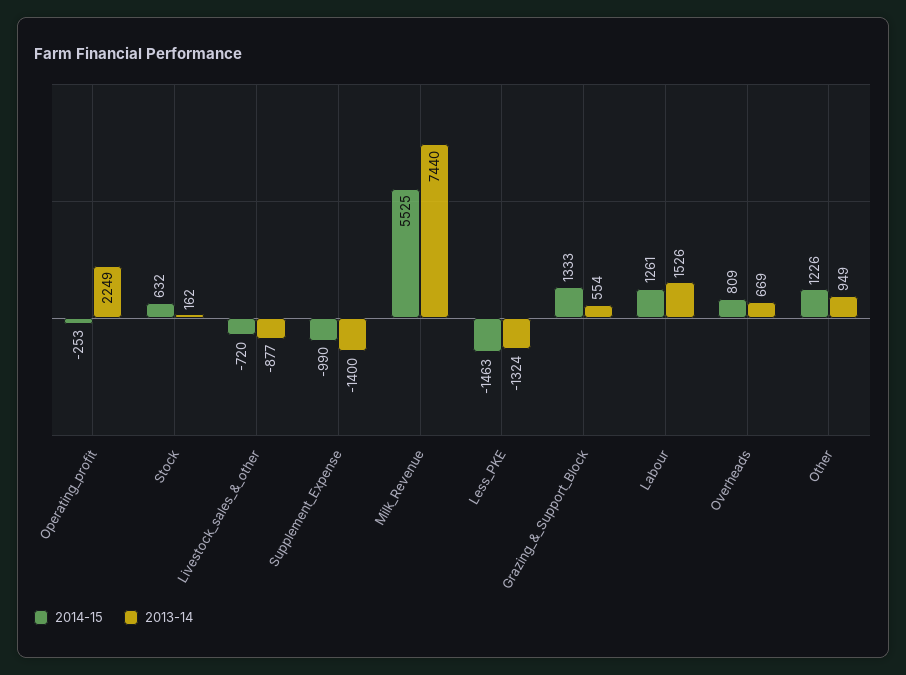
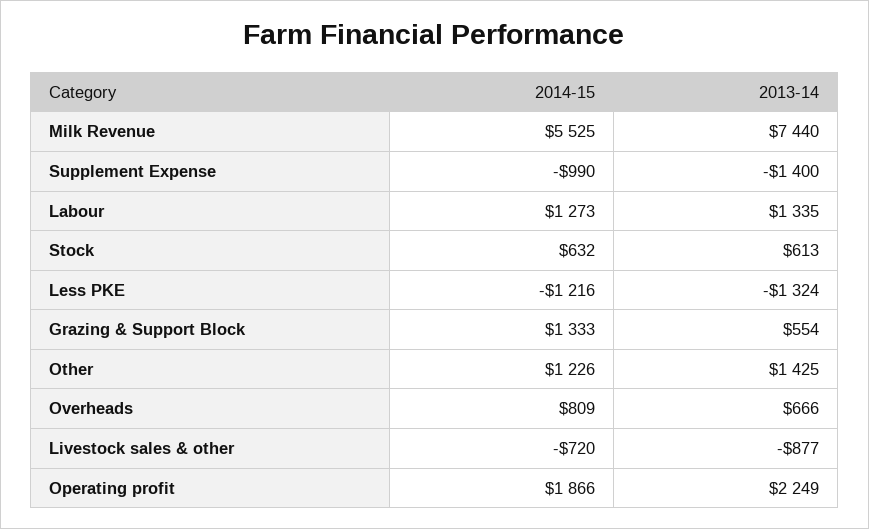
2014-15, Operating_profit: -253 -> 1866
2013-14, Stock: 162 -> 613
2014-15, Less_PKE: -1463 -> -1216
2014-15, Labour: 1261 -> 1273
2013-14, Labour: 1526 -> 1335
2013-14, Overheads: 669 -> 666
2013-14, Other: 949 -> 1425

